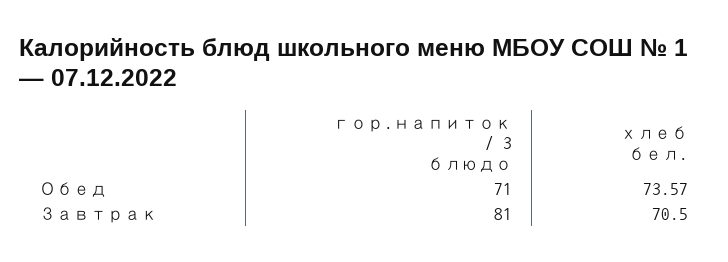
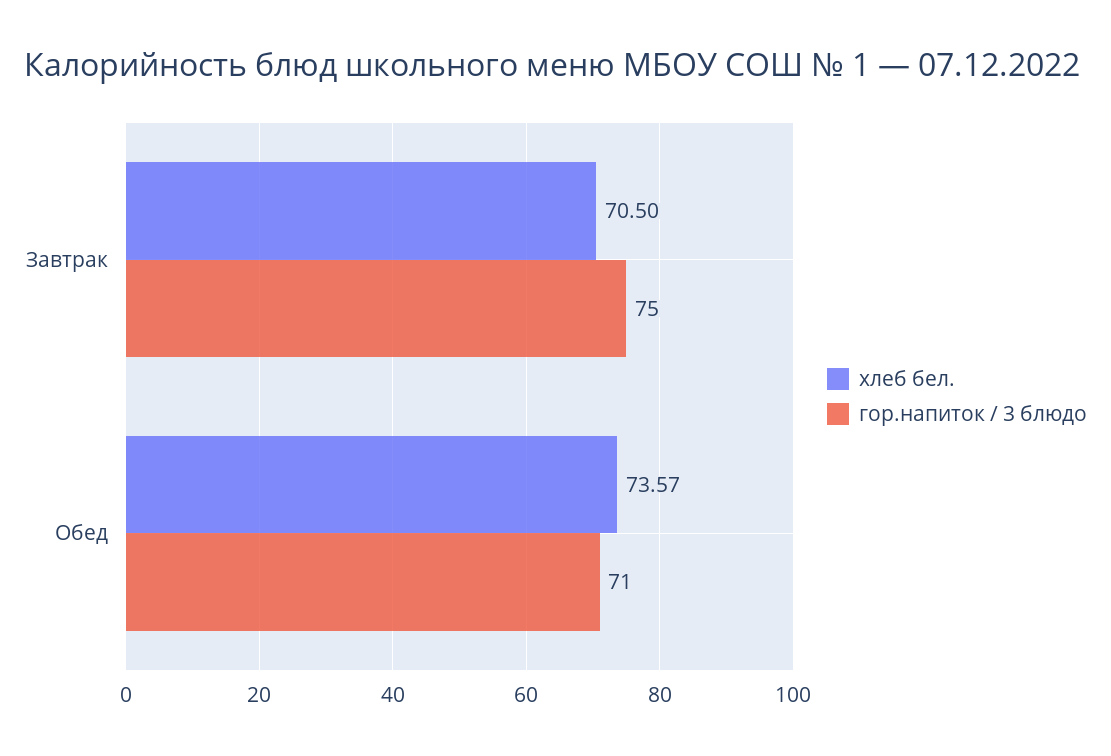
гор.напиток / 3 блюдо, Завтрак: 81 -> 75

